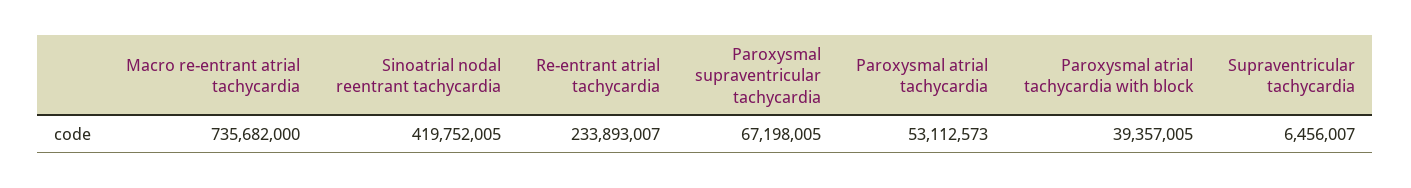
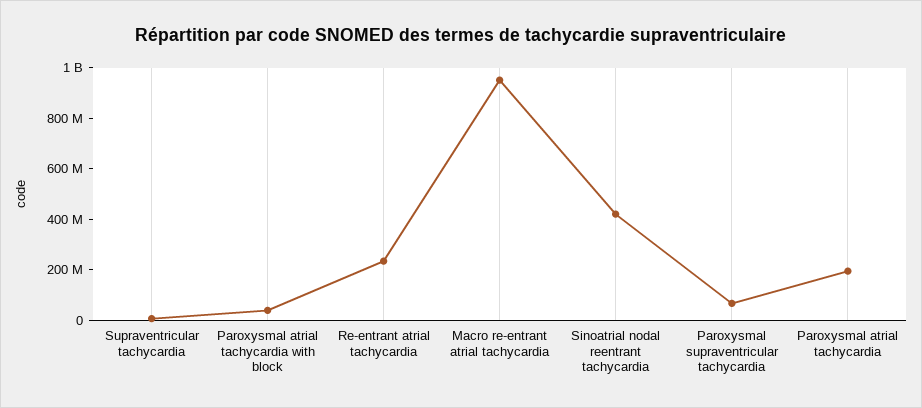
Macro re-entrant atrial tachycardia: 735682000 -> 950000000
Paroxysmal atrial tachycardia: 53112573 -> 200000000

